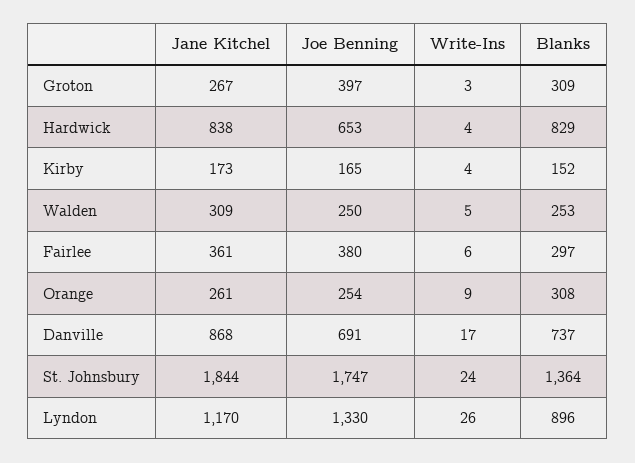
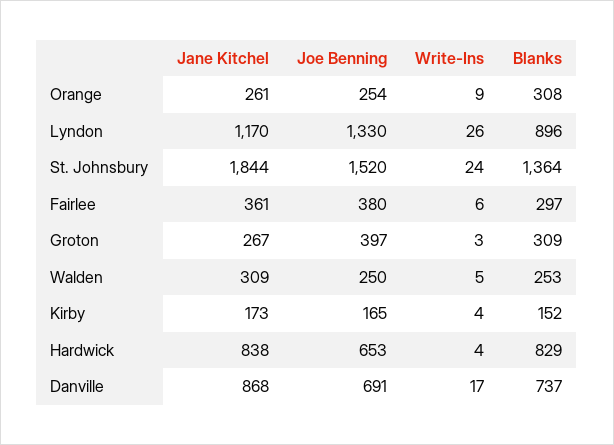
Joe Benning, St. Johnsbury: 1747 -> 1520

